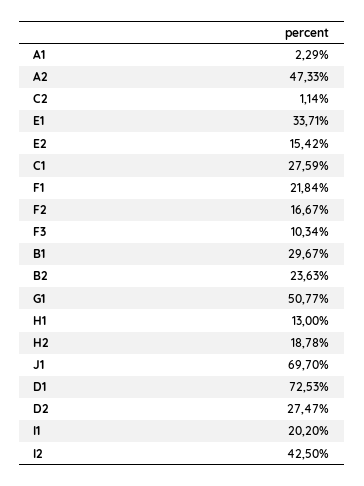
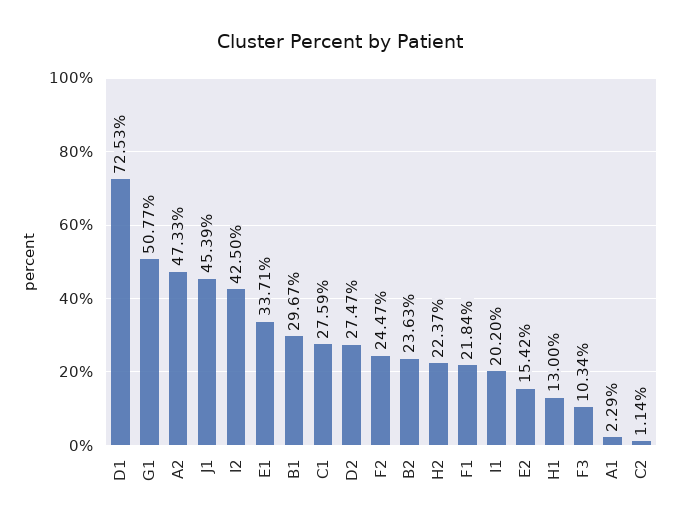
F2: 16.67 -> 24.47
H2: 18.78 -> 22.37
J1: 69.7 -> 45.39

